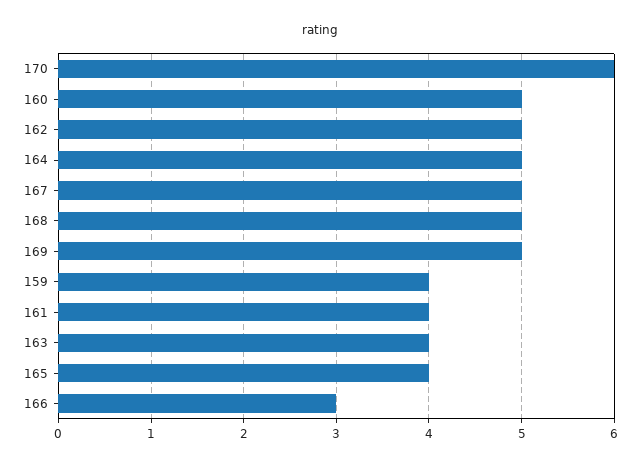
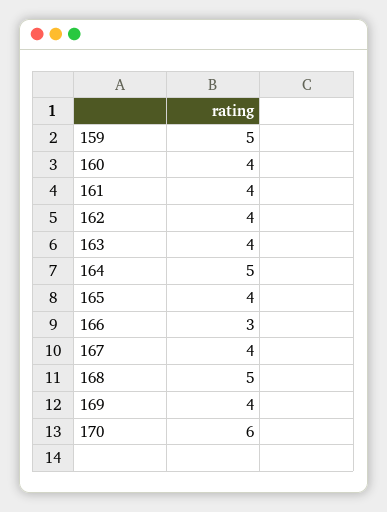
160: 5 -> 4
162: 5 -> 4
167: 5 -> 4
169: 5 -> 4
159: 4 -> 5

